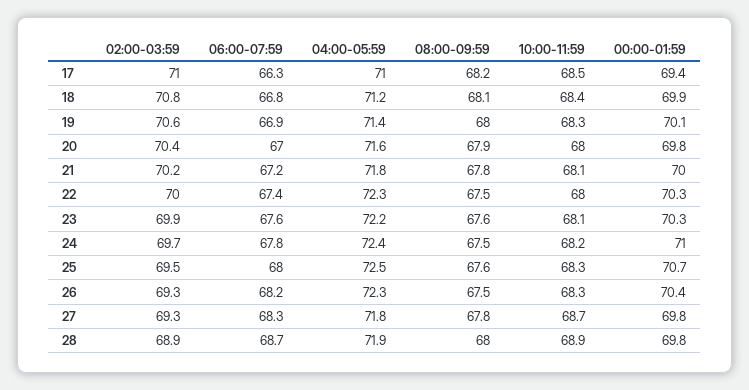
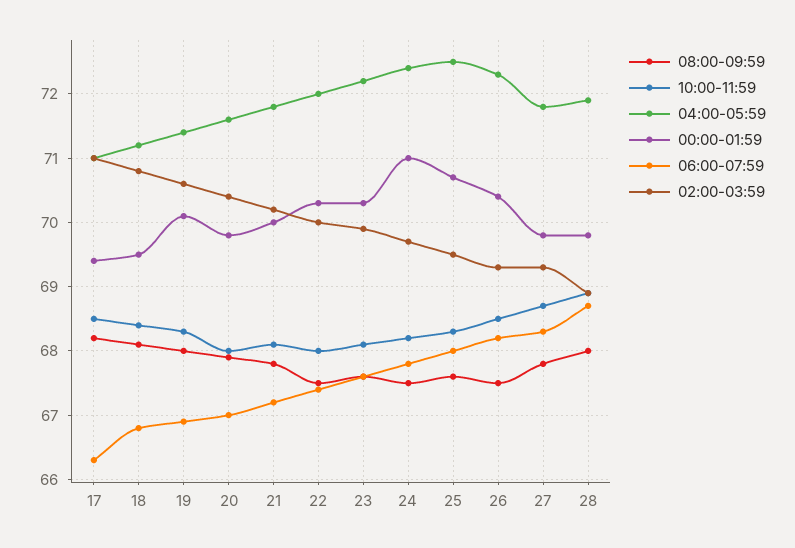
00:00-01:59, 18: 69.9 -> 69.5
04:00-05:59, 22: 72.3 -> 72
10:00-11:59, 26: 68.3 -> 68.5

